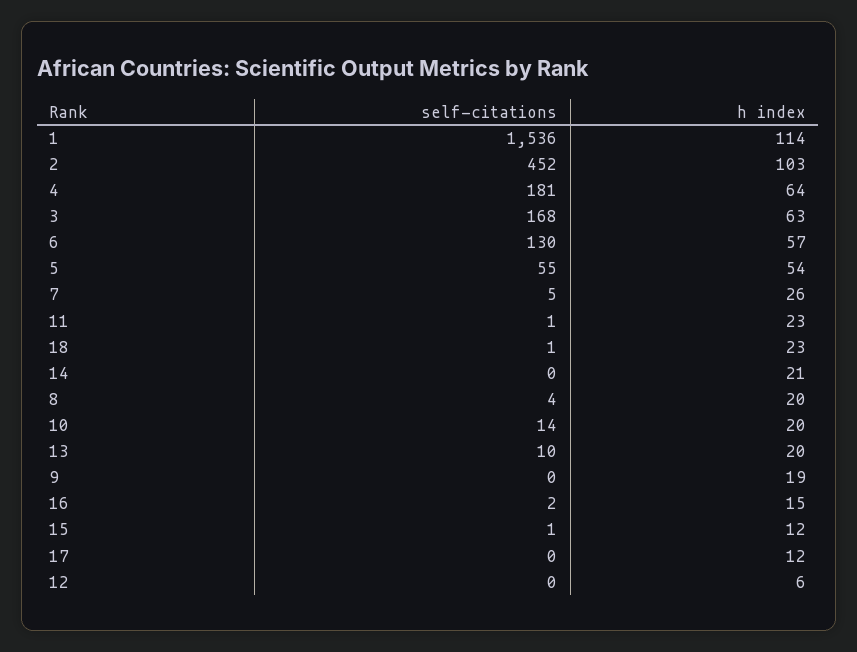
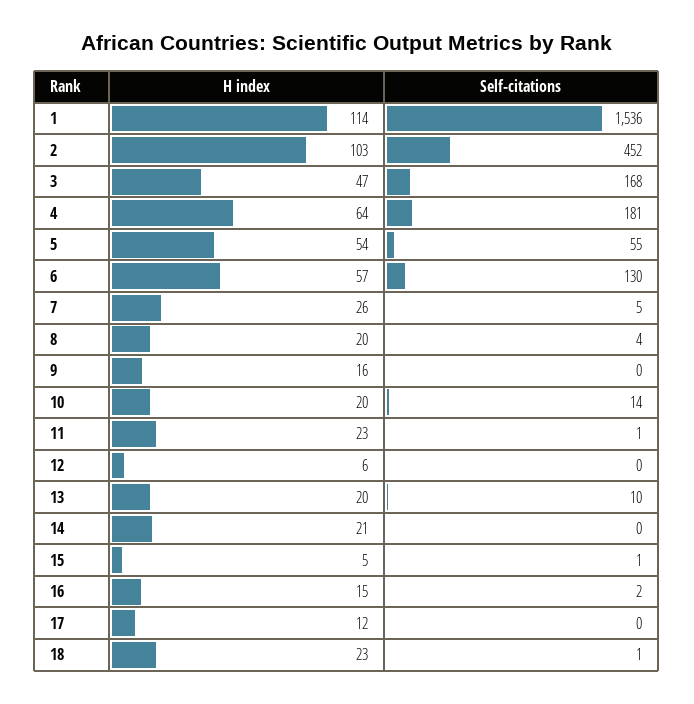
h index, 3: 63 -> 47
h index, 9: 19 -> 16
h index, 15: 12 -> 5

